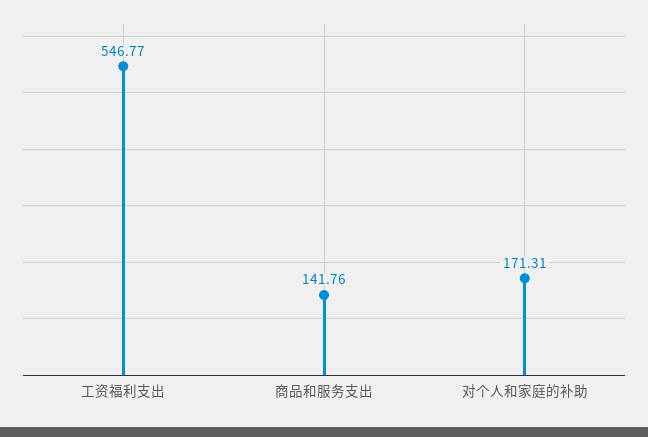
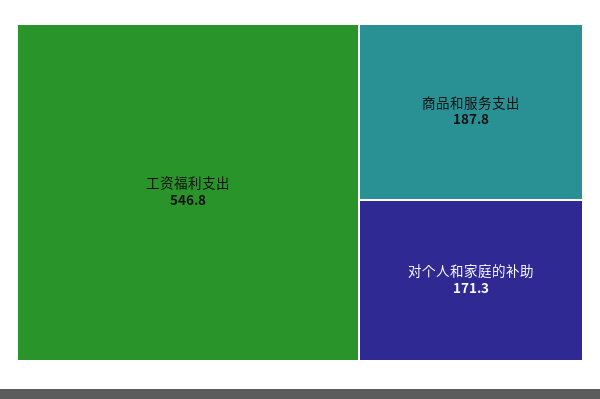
商品和服务支出: 141.76 -> 187.8

